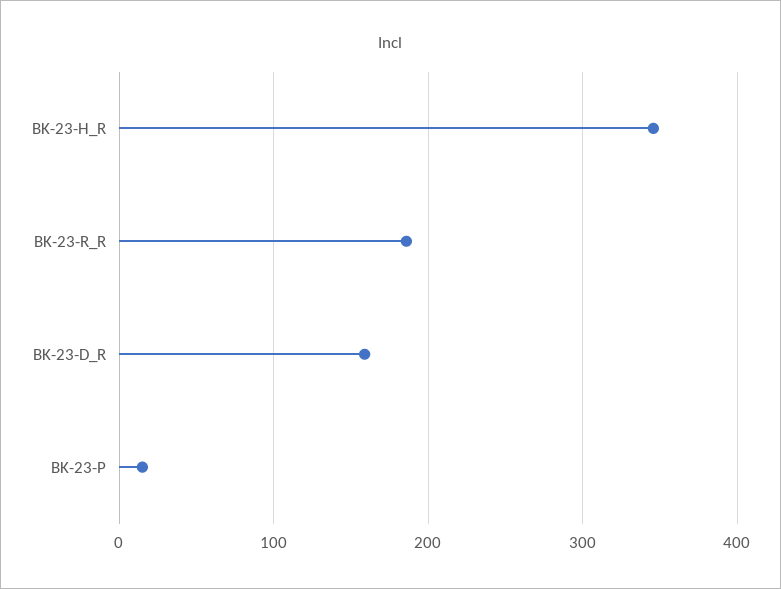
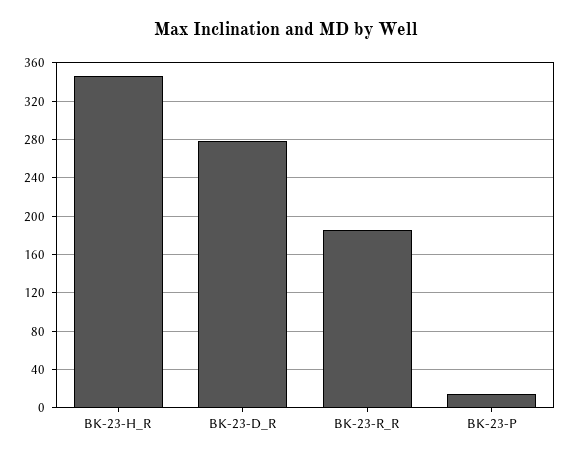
BK-23-D_R: 160 -> 280

